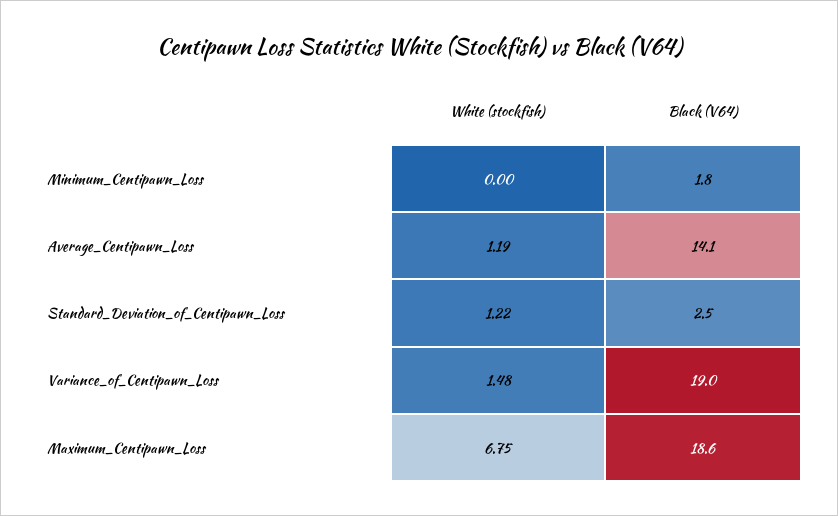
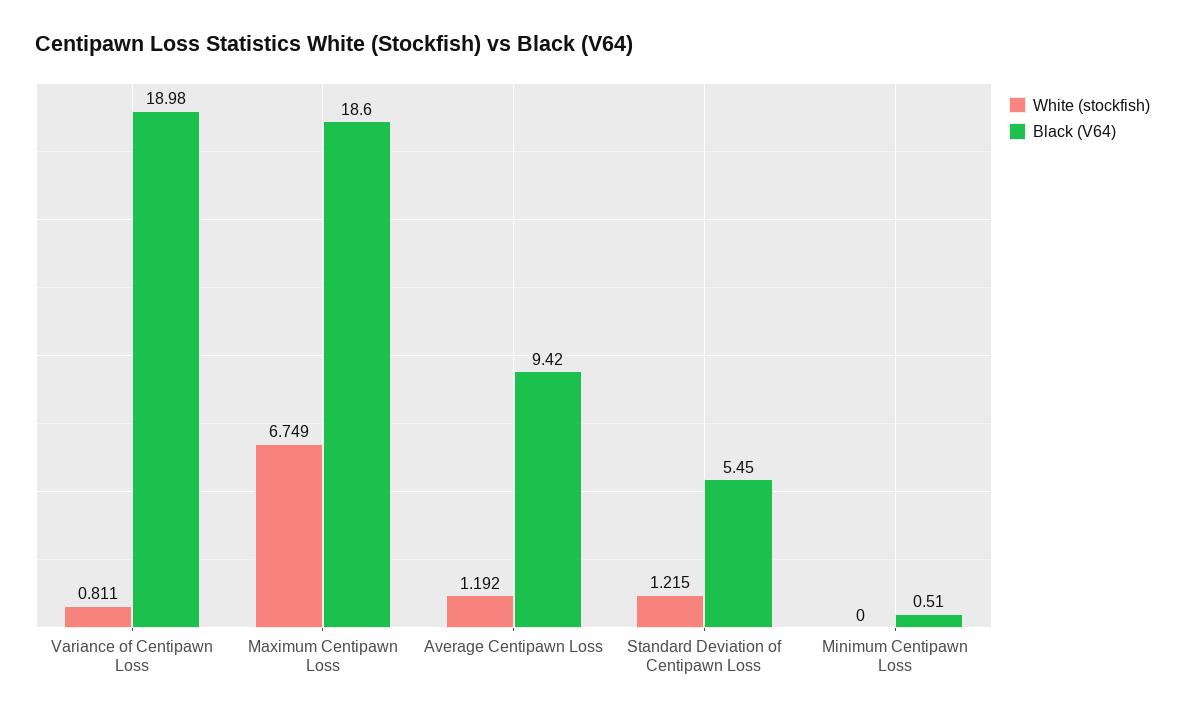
Black (V64), Minimum_Centipawn_Loss: 1.8 -> 0.51
Black (V64), Average_Centipawn_Loss: 14.1 -> 9.42
Black (V64), Standard_Deviation_of_Centipawn_Loss: 2.5 -> 5.45
White (stockfish), Variance_of_Centipawn_Loss: 1.48 -> 0.811

